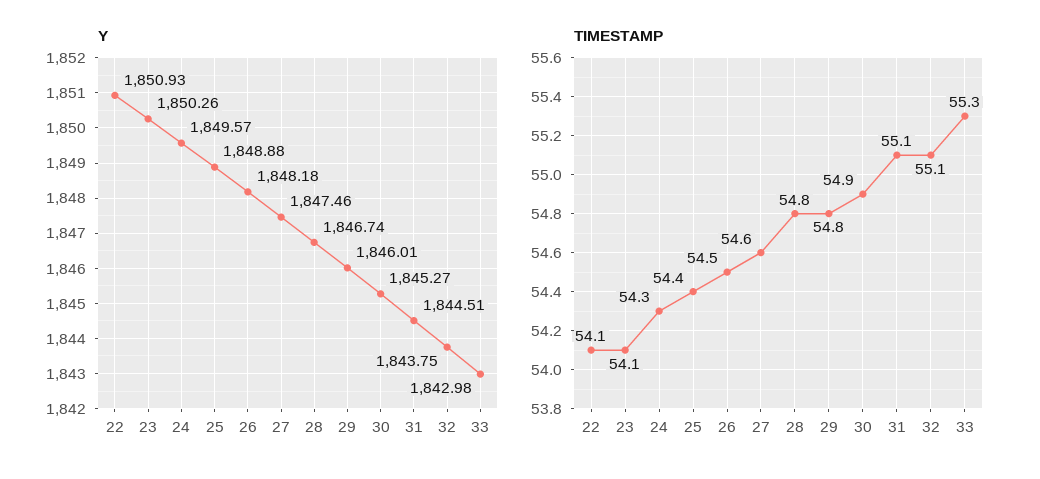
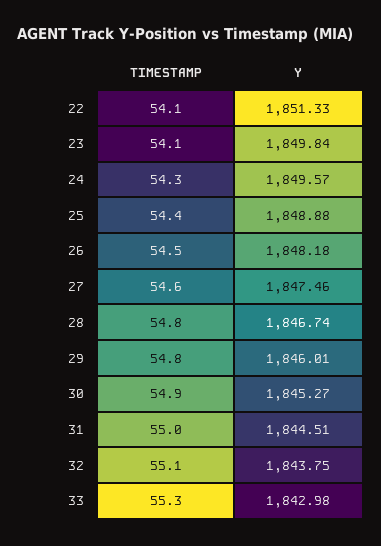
Y, 22: 1850.93 -> 1851.33
Y, 23: 1850.26 -> 1849.84
TIMESTAMP, 31: 55.1 -> 55

